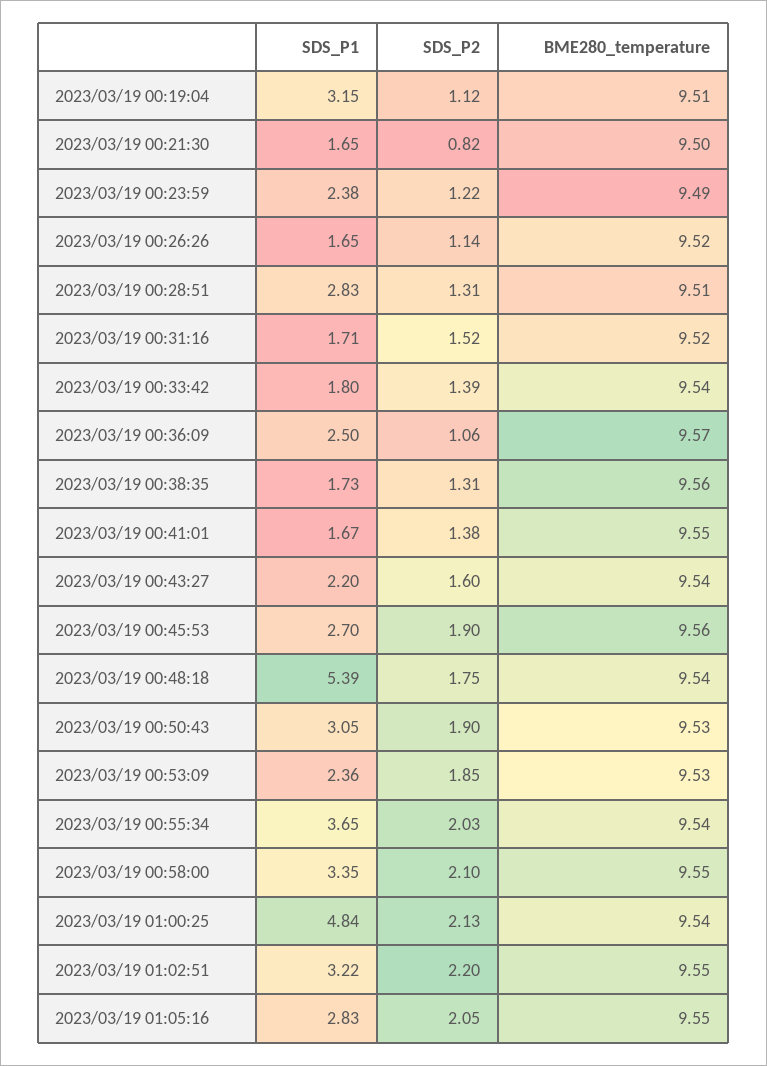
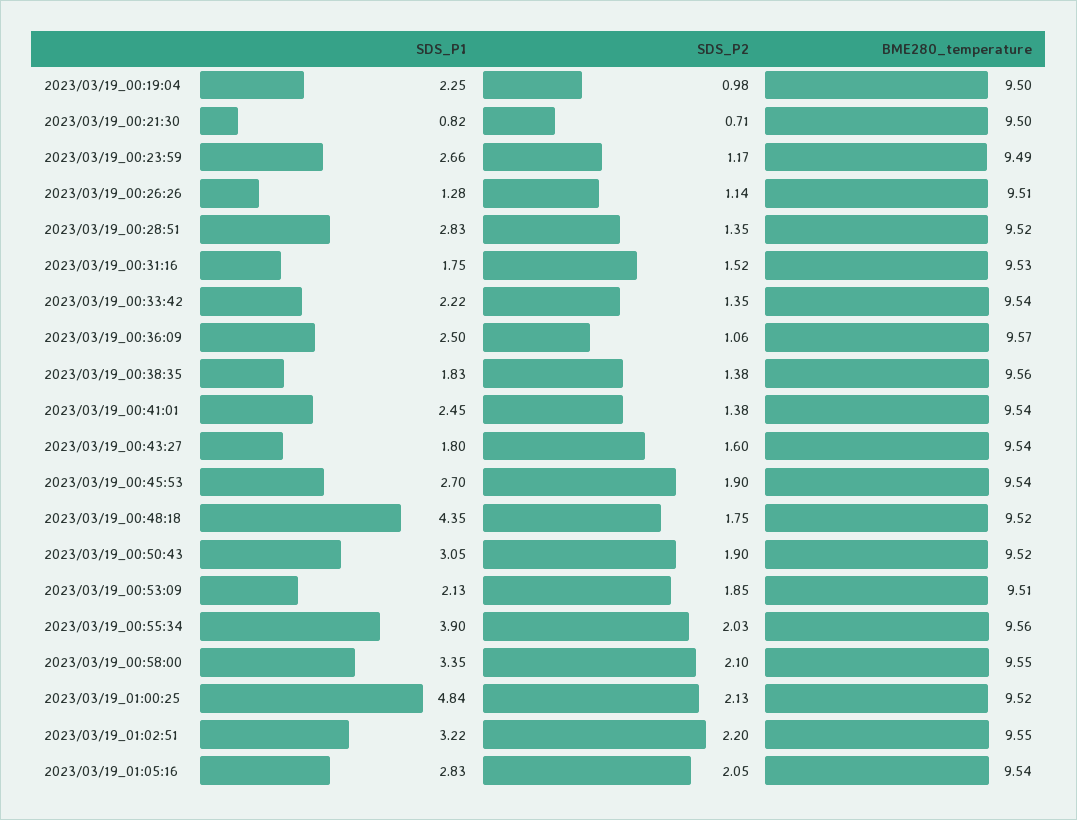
SDS_P1, 2023/03/19 00:19:04: 3.15 -> 2.25
SDS_P2, 2023/03/19 00:19:04: 1.12 -> 0.98
BME280_temperature, 2023/03/19 00:19:04: 9.51 -> 9.5
SDS_P1, 2023/03/19 00:21:30: 1.65 -> 0.82
SDS_P2, 2023/03/19 00:21:30: 0.82 -> 0.71
SDS_P1, 2023/03/19 00:23:59: 2.38 -> 2.66
SDS_P2, 2023/03/19 00:23:59: 1.22 -> 1.17
SDS_P1, 2023/03/19 00:26:26: 1.65 -> 1.28
BME280_temperature, 2023/03/19 00:26:26: 9.52 -> 9.51
SDS_P2, 2023/03/19 00:28:51: 1.31 -> 1.35
BME280_temperature, 2023/03/19 00:28:51: 9.51 -> 9.52
SDS_P1, 2023/03/19 00:31:16: 1.71 -> 1.75
BME280_temperature, 2023/03/19 00:31:16: 9.52 -> 9.53
SDS_P1, 2023/03/19 00:33:42: 1.8 -> 2.22
SDS_P2, 2023/03/19 00:33:42: 1.39 -> 1.35
SDS_P1, 2023/03/19 00:38:35: 1.73 -> 1.83
SDS_P2, 2023/03/19 00:38:35: 1.31 -> 1.38
SDS_P1, 2023/03/19 00:41:01: 1.67 -> 2.45
BME280_temperature, 2023/03/19 00:41:01: 9.55 -> 9.54
SDS_P1, 2023/03/19 00:43:27: 2.2 -> 1.8
BME280_temperature, 2023/03/19 00:45:53: 9.56 -> 9.54
SDS_P1, 2023/03/19 00:48:18: 5.39 -> 4.35
BME280_temperature, 2023/03/19 00:48:18: 9.54 -> 9.52
BME280_temperature, 2023/03/19 00:50:43: 9.53 -> 9.52
SDS_P1, 2023/03/19 00:53:09: 2.36 -> 2.13
BME280_temperature, 2023/03/19 00:53:09: 9.53 -> 9.51
SDS_P1, 2023/03/19 00:55:34: 3.65 -> 3.9
BME280_temperature, 2023/03/19 00:55:34: 9.54 -> 9.56
BME280_temperature, 2023/03/19 01:00:25: 9.54 -> 9.52
BME280_temperature, 2023/03/19 01:05:16: 9.55 -> 9.54

